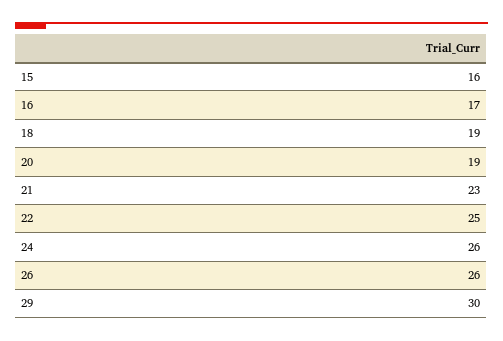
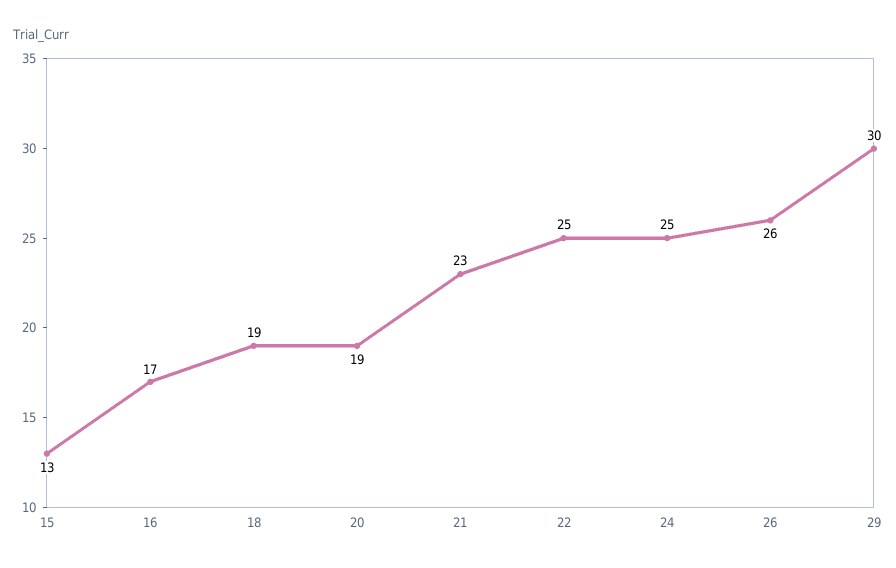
15: 16 -> 13
24: 26 -> 25

